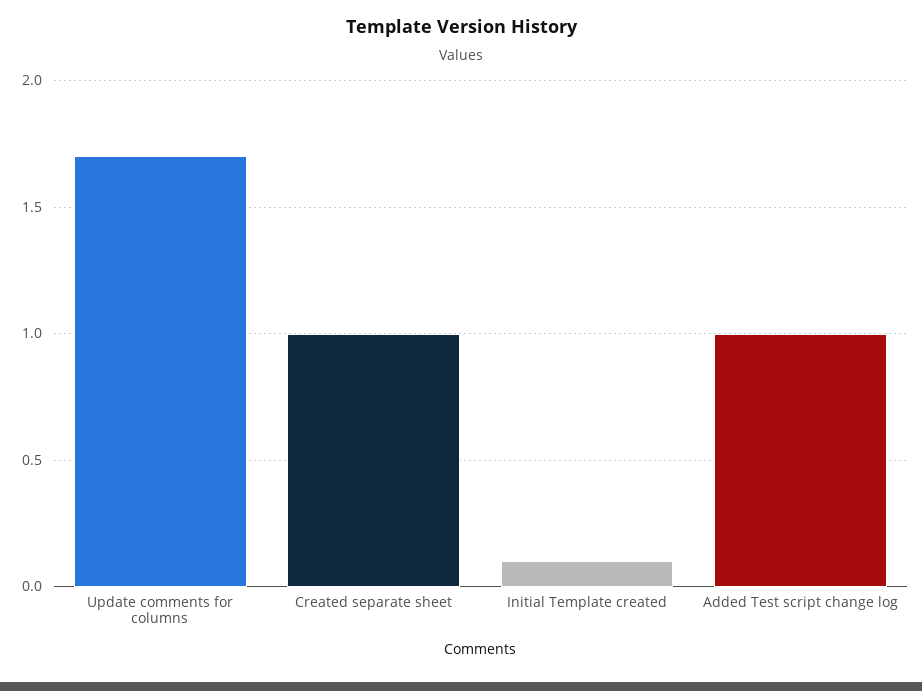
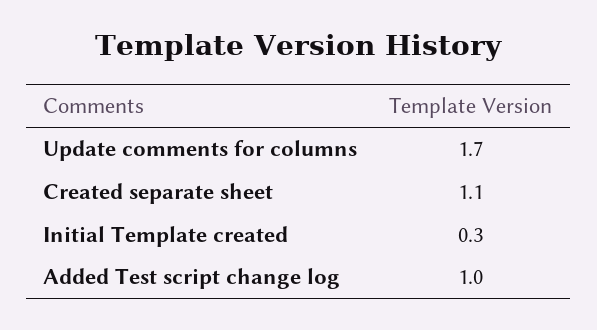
Created separate sheet: 1 -> 1.1
Initial Template created: 0.1 -> 0.3

